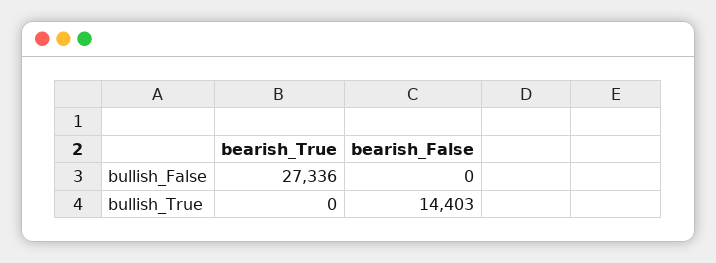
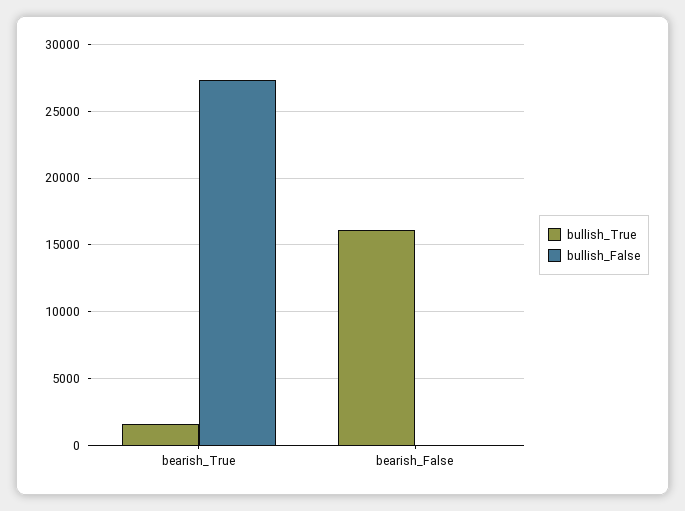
bullish_True, bearish_True: 0 -> 1500
bullish_True, bearish_False: 14403 -> 16000

